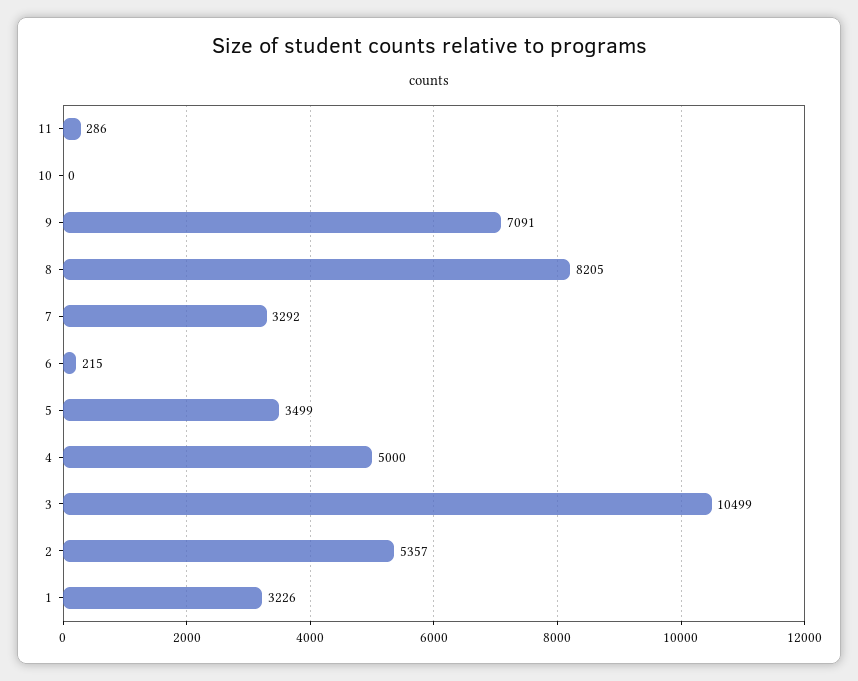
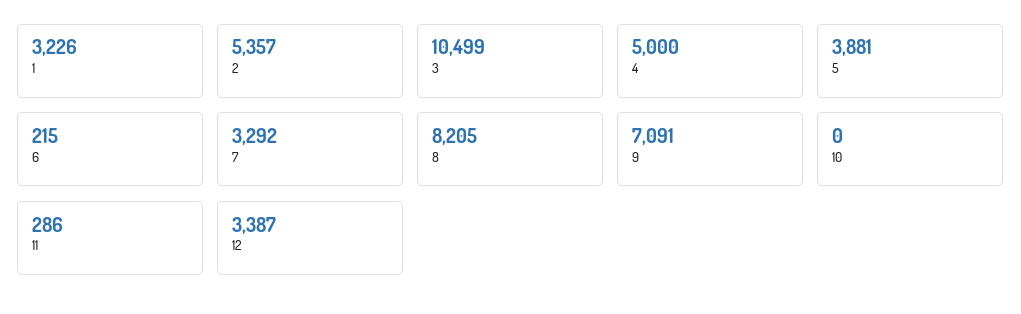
5: 3499 -> 3881
12: none -> 3387

